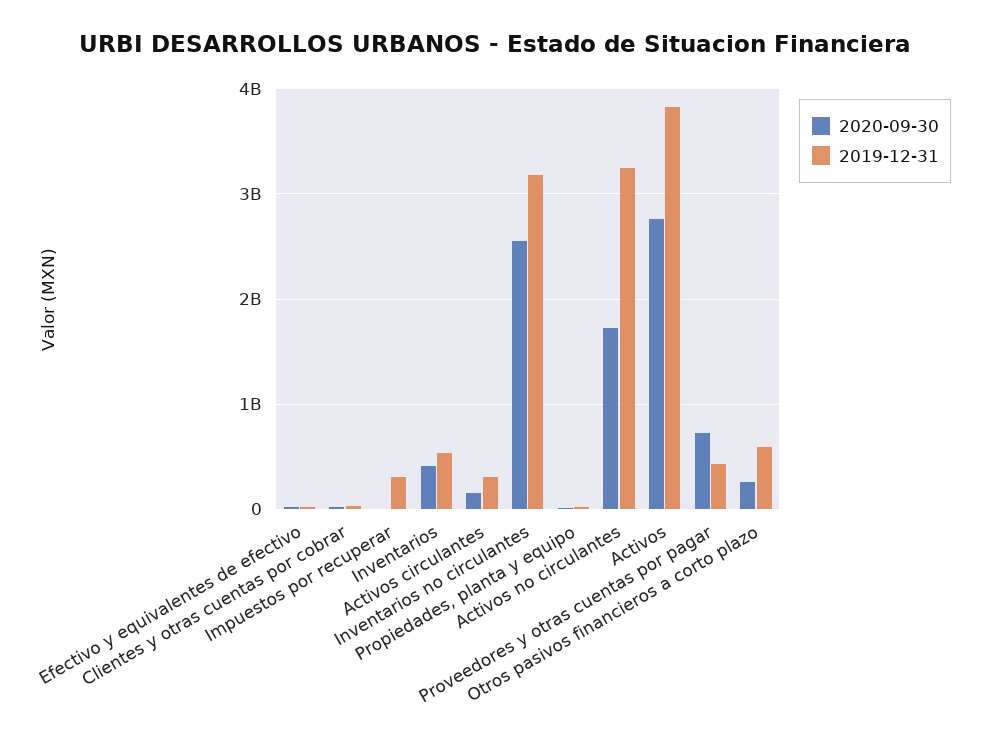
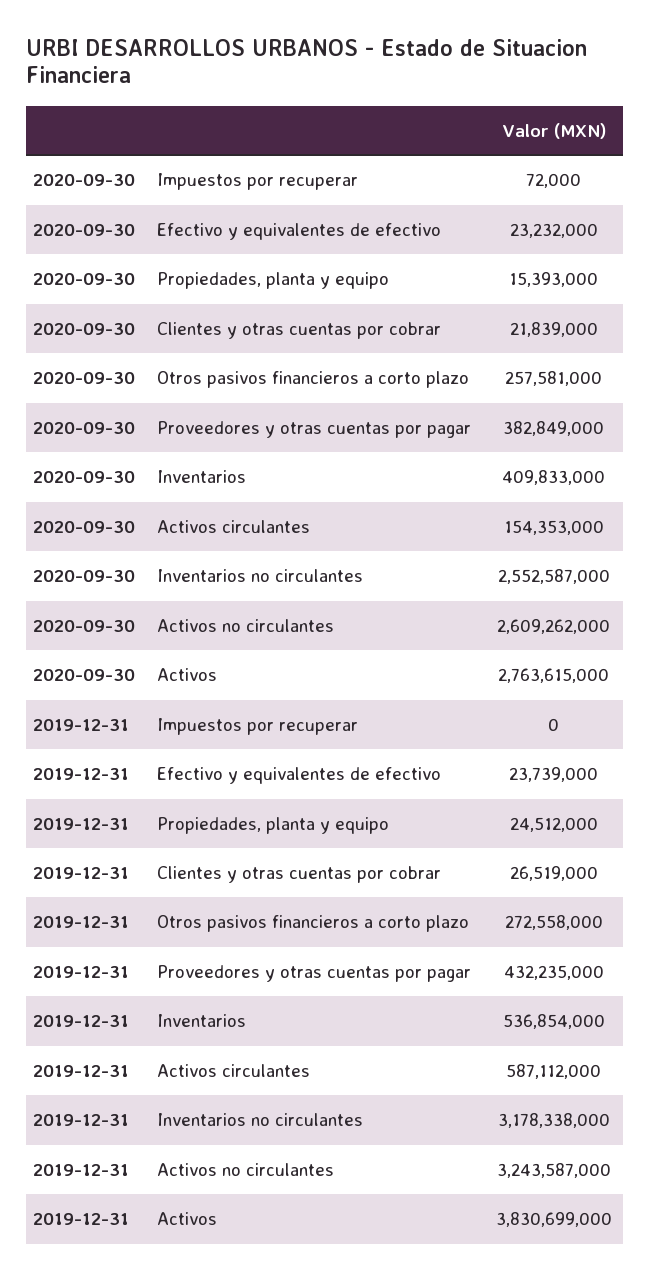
2019-12-31, Impuestos por recuperar: 300000000 -> 0
2019-12-31, Activos circulantes: 300000000 -> 587112000
2020-09-30, Activos no circulantes: 1700000000 -> 2609262000
2020-09-30, Proveedores y otras cuentas por pagar: 700000000 -> 382849000
2019-12-31, Otros pasivos financieros a corto plazo: 600000000 -> 272558000

